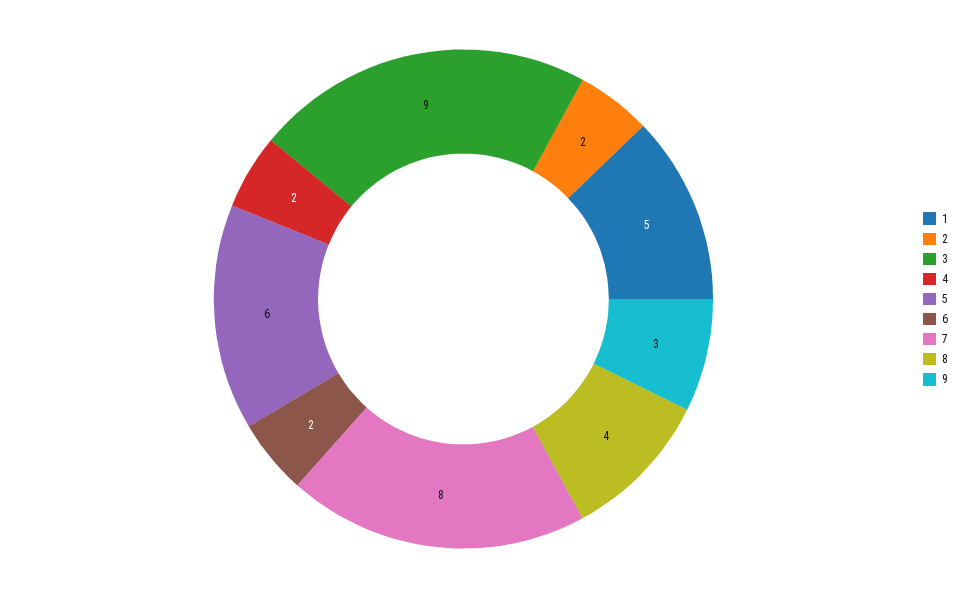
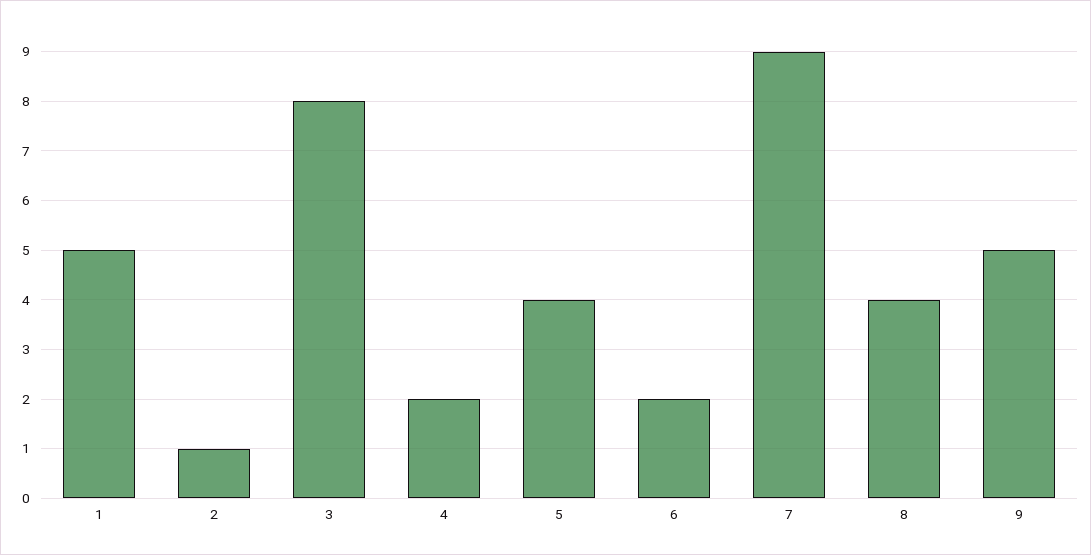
2: 2 -> 1
3: 9 -> 8
5: 6 -> 4
7: 8 -> 9
9: 3 -> 5

